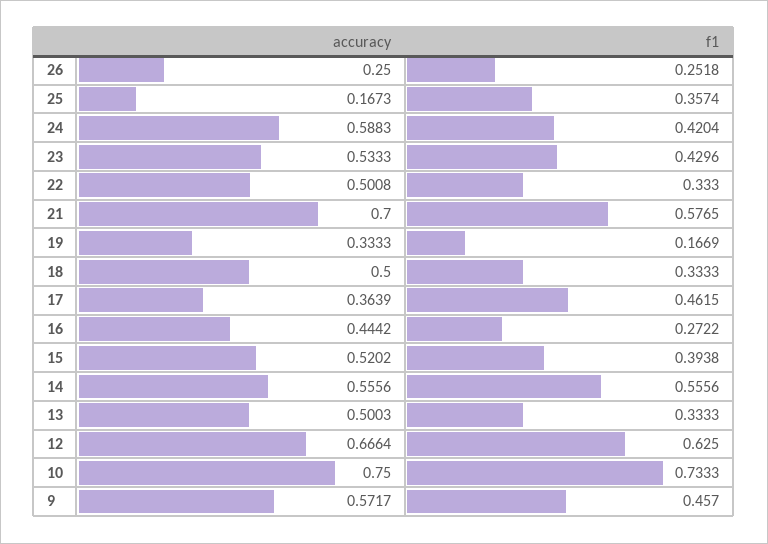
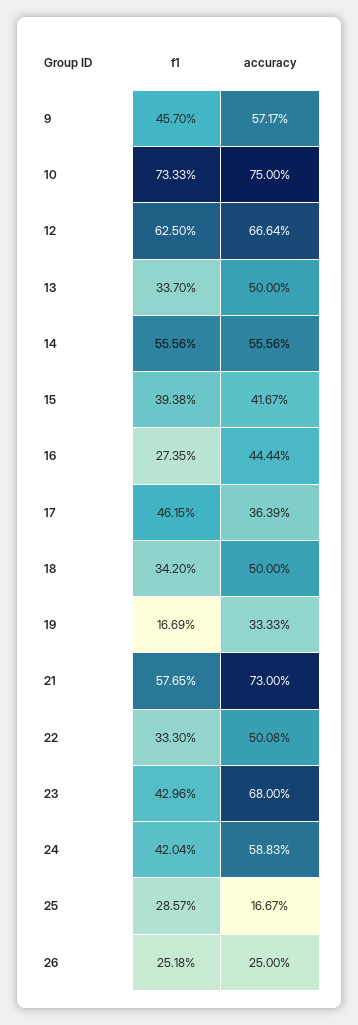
accuracy, 25: 0.1673 -> 0.1667
f1, 25: 0.3574 -> 0.2857
accuracy, 23: 0.5333 -> 0.68
accuracy, 21: 0.7 -> 0.73
f1, 18: 0.3333 -> 0.342
accuracy, 16: 0.4442 -> 0.4444
f1, 16: 0.2722 -> 0.2735
accuracy, 15: 0.5202 -> 0.4167
accuracy, 13: 0.5003 -> 0.5
f1, 13: 0.3333 -> 0.337

